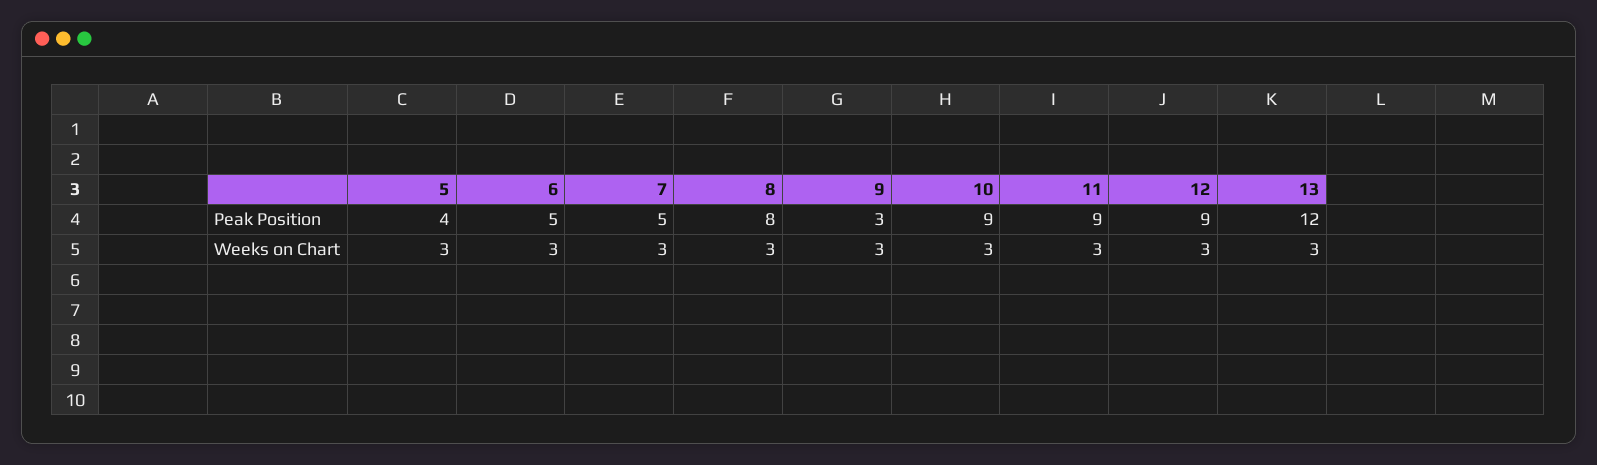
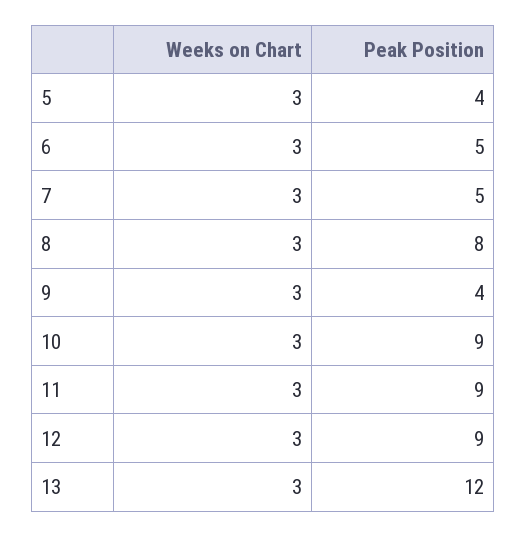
9, Peak Position: 3 -> 4

